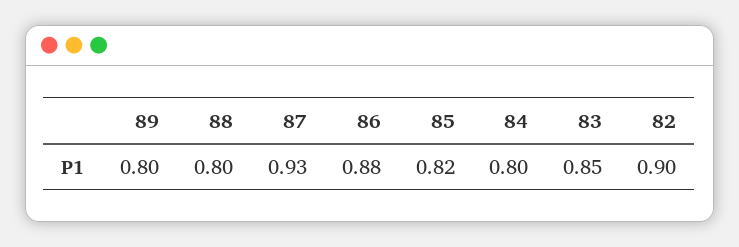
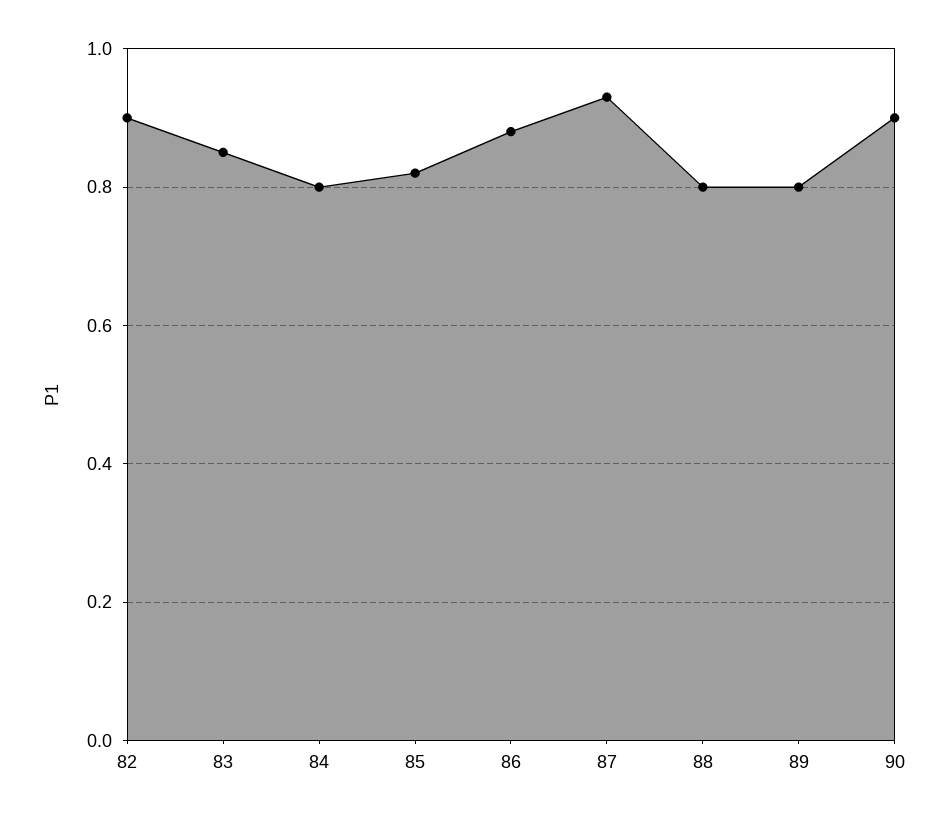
90: none -> 0.9

